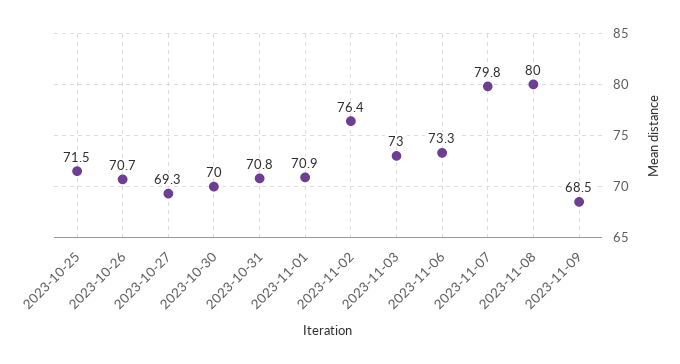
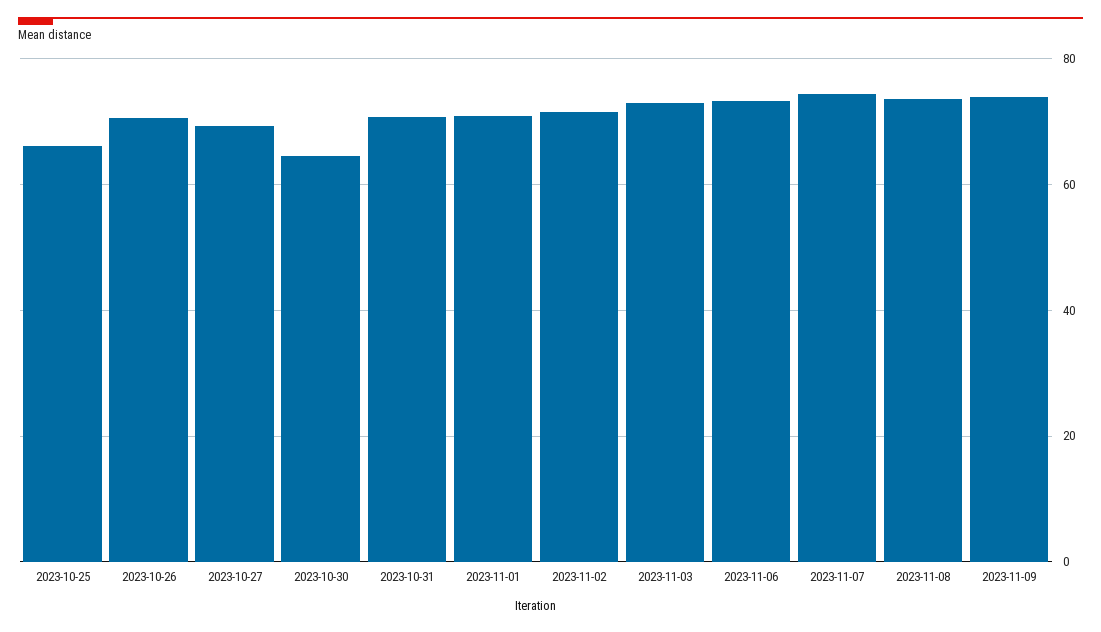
2023-10-25: 71.5 -> 66
2023-10-30: 70 -> 64
2023-11-02: 76.4 -> 72
2023-11-07: 79.8 -> 74
2023-11-08: 80 -> 74
2023-11-09: 68.5 -> 74

